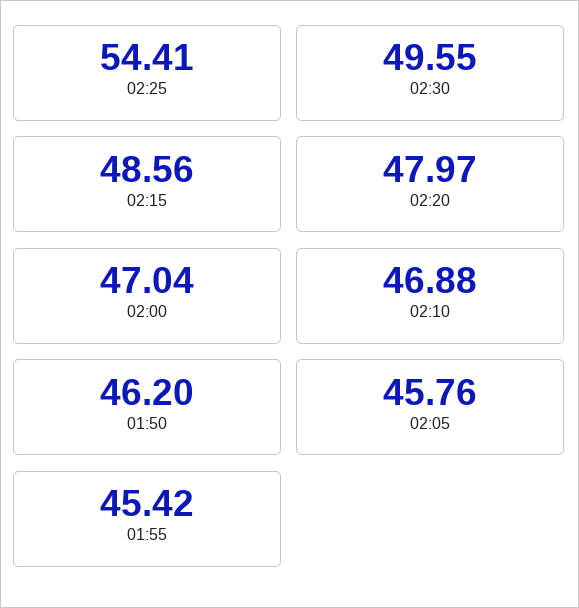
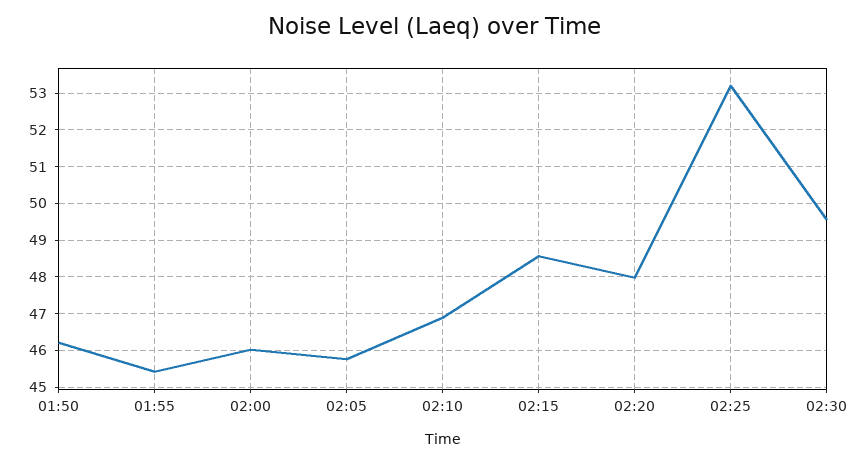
02:25: 54.41 -> 53.2
02:00: 47.04 -> 46

